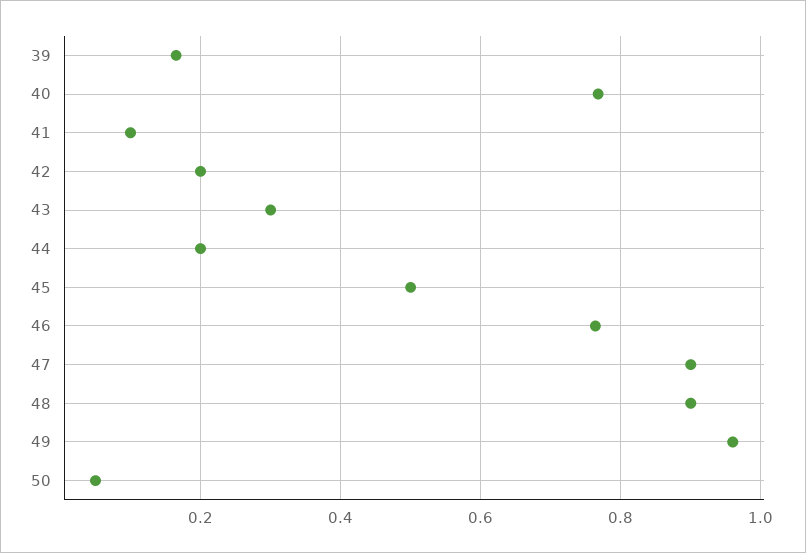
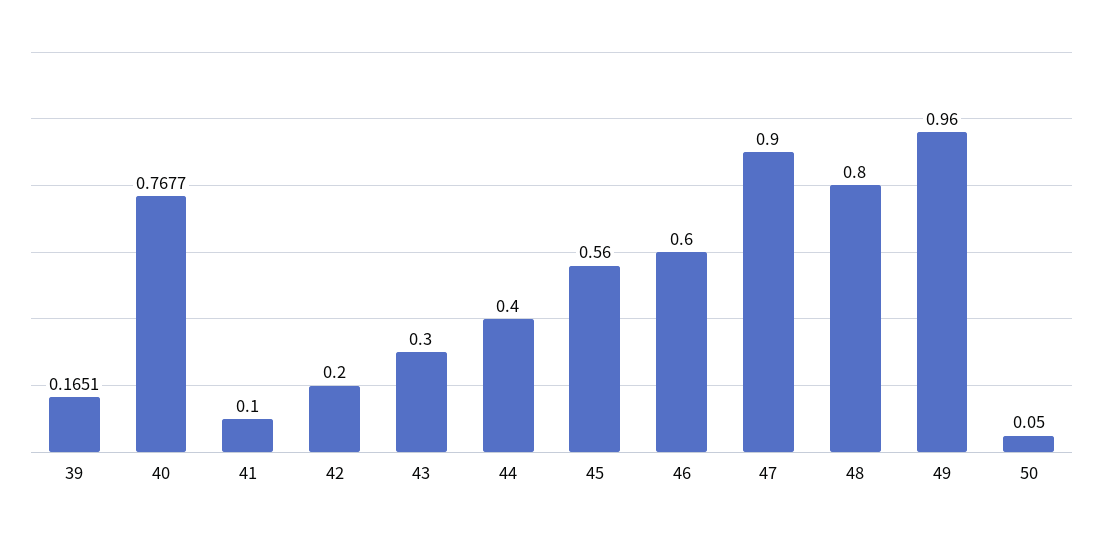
44: 0.2 -> 0.4
45: 0.5 -> 0.56
46: 0.76 -> 0.6
48: 0.9 -> 0.8

